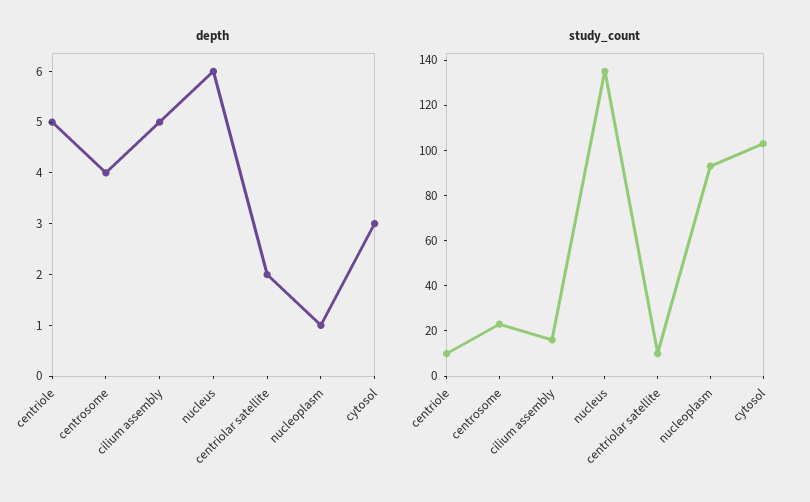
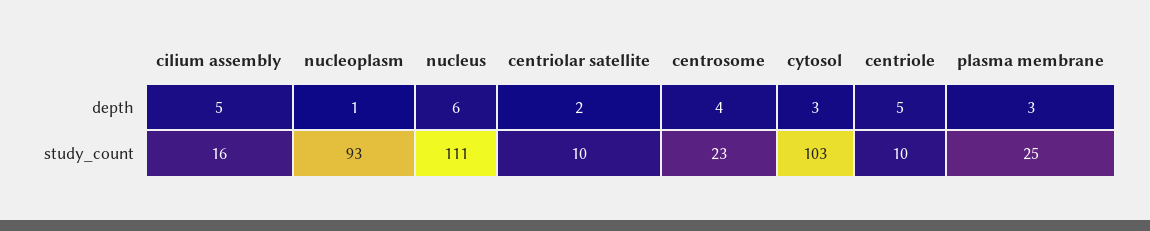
study_count, nucleus: 135 -> 111
depth, plasma membrane: none -> 3
study_count, plasma membrane: none -> 25

